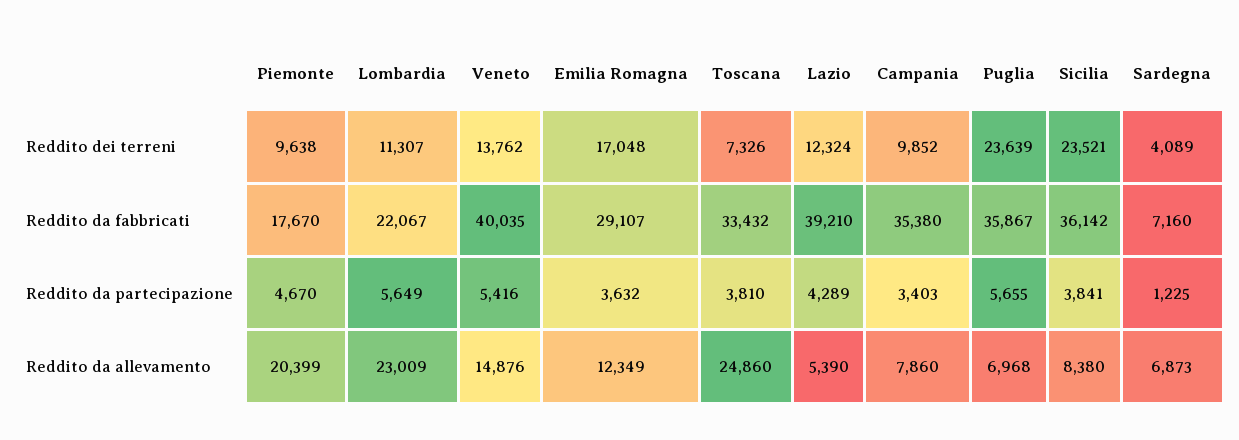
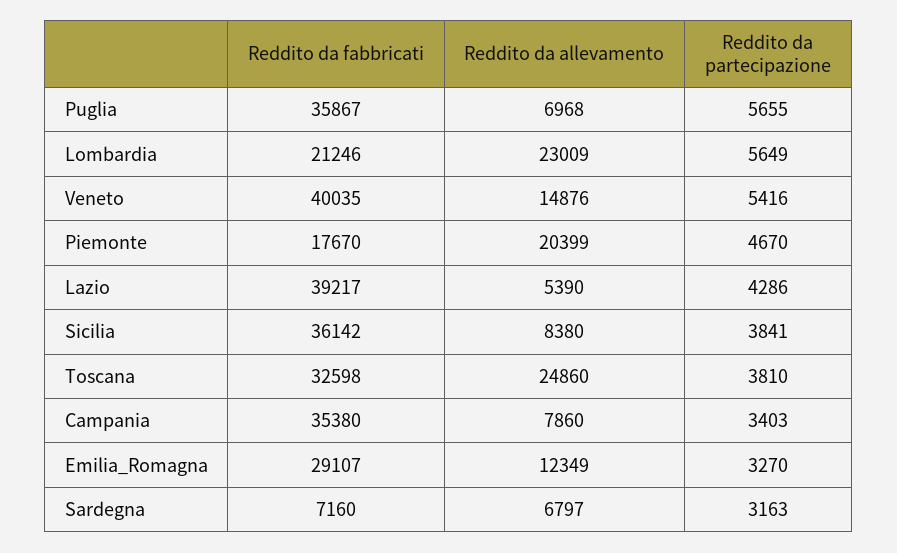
Piemonte, Reddito dei terreni: 9638 -> none
Lombardia, Reddito dei terreni: 11307 -> none
Veneto, Reddito dei terreni: 13762 -> none
Emilia Romagna, Reddito dei terreni: 17048 -> none
Toscana, Reddito dei terreni: 7326 -> none
Lazio, Reddito dei terreni: 12324 -> none
Campania, Reddito dei terreni: 9852 -> none
Puglia, Reddito dei terreni: 23639 -> none
Sicilia, Reddito dei terreni: 23521 -> none
Sardegna, Reddito dei terreni: 4089 -> none
Lombardia, Reddito da fabbricati: 22067 -> 21246
Toscana, Reddito da fabbricati: 33432 -> 32598
Lazio, Reddito da fabbricati: 39210 -> 39217
Emilia Romagna, Reddito da partecipazione: 3632 -> 3270
Lazio, Reddito da partecipazione: 4289 -> 4286
Sardegna, Reddito da partecipazione: 1225 -> 3163
Sardegna, Reddito da allevamento: 6873 -> 6797

